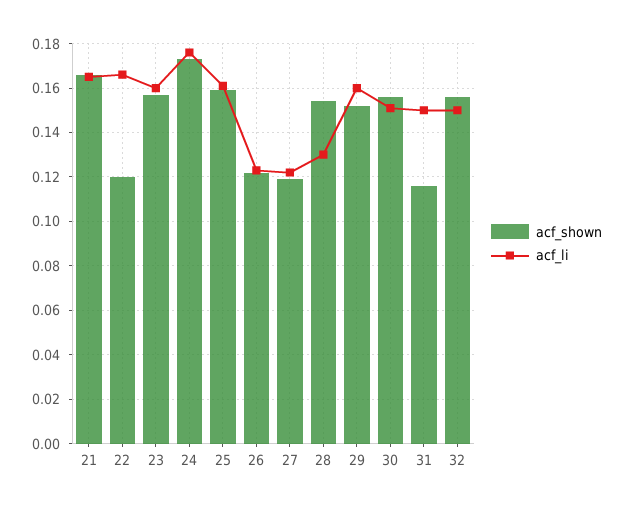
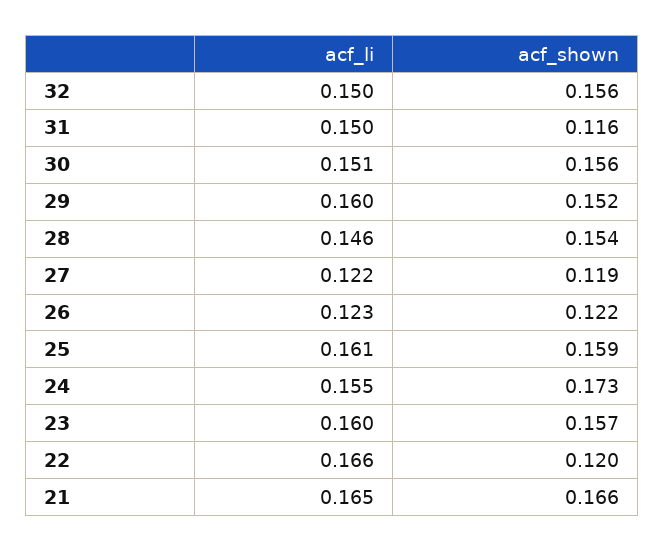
acf_li, 24: 0.175 -> 0.155
acf_li, 28: 0.13 -> 0.146

